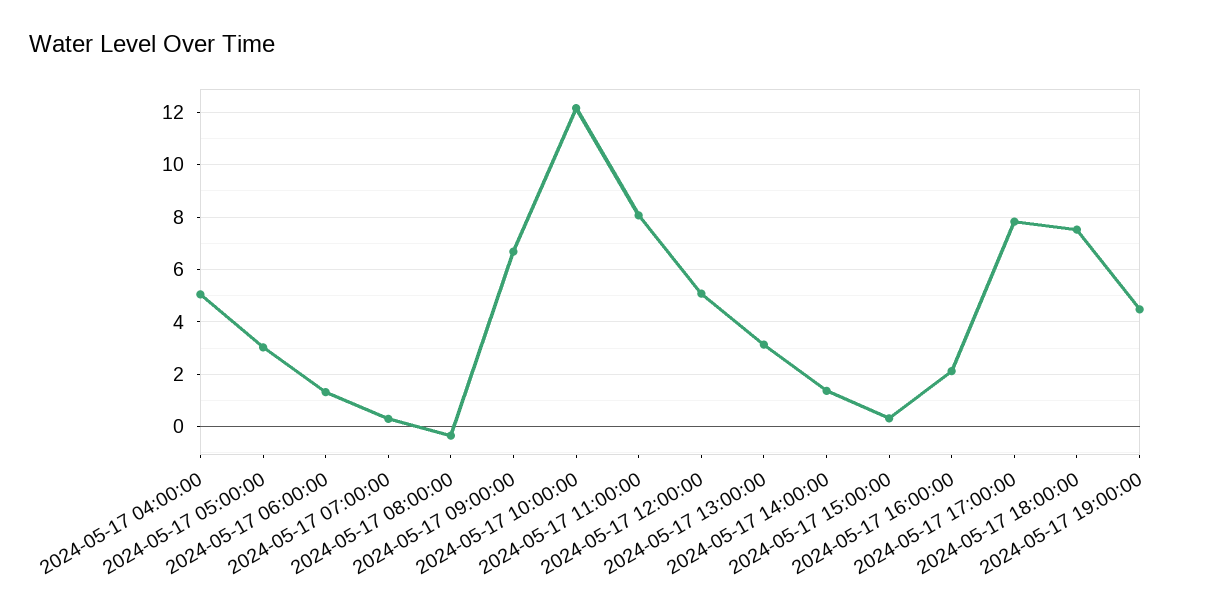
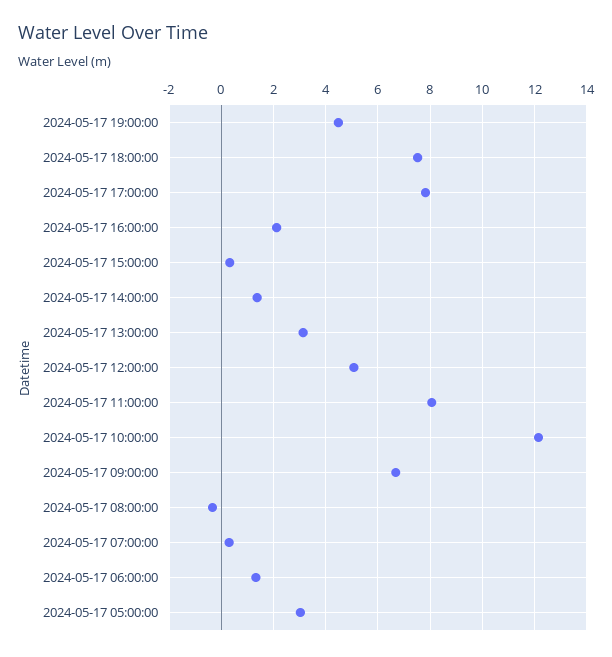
2024-05-17 04:00:00: 5 -> none

